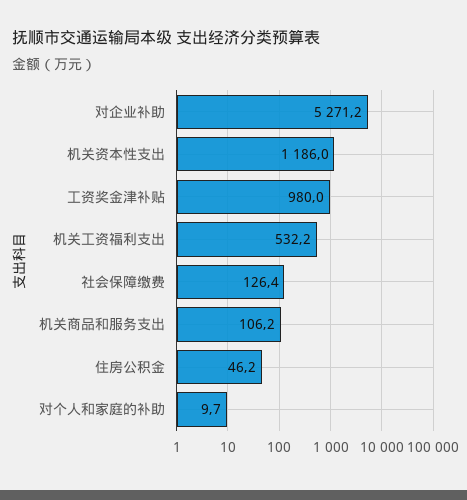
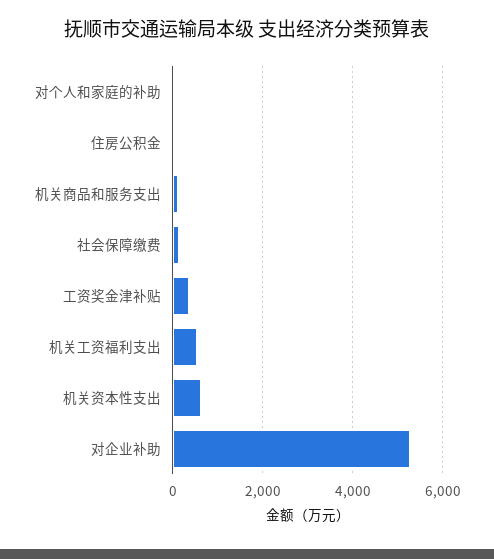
机关资本性支出: 1186 -> 600
工资奖金津补贴: 980 -> 400

